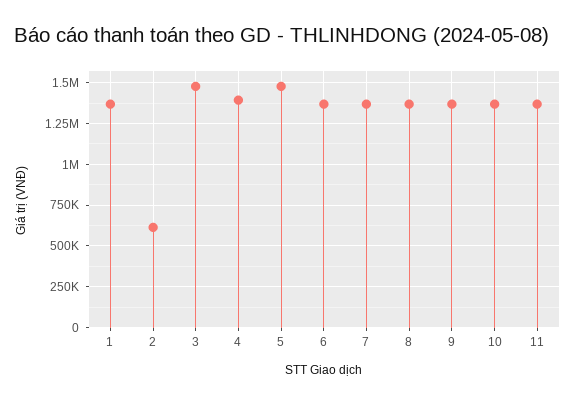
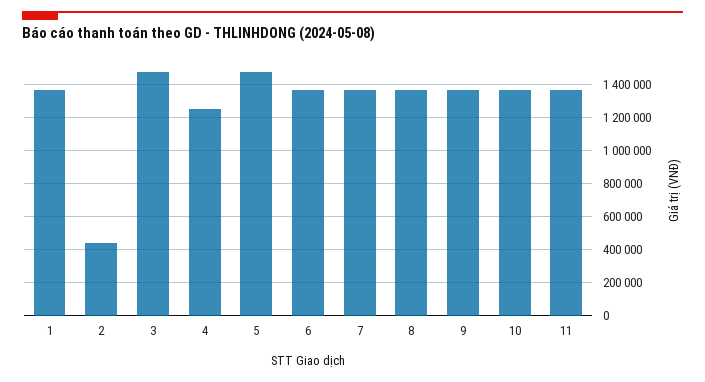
2: 600000 -> 450000
4: 1400000 -> 1250000

